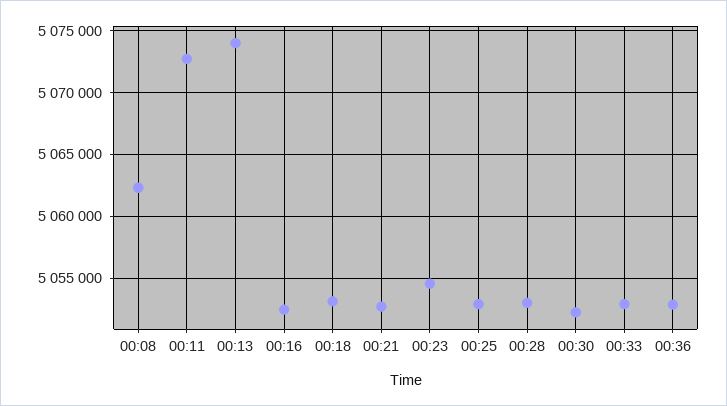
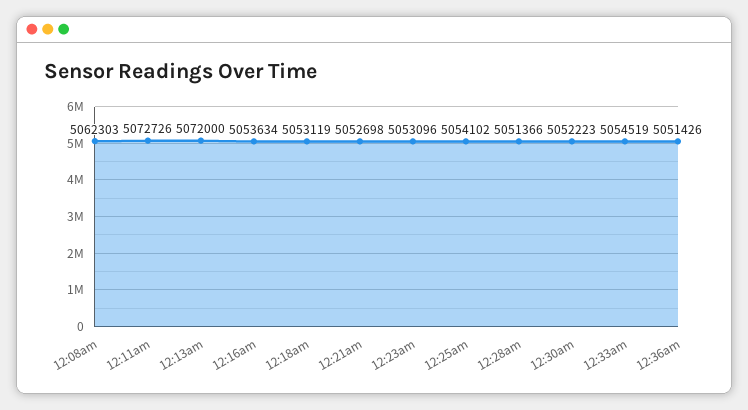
00:13: 5074000 -> 5072000
00:16: 5052500 -> 5053634
00:23: 5054500 -> 5053096
00:25: 5053000 -> 5054102
00:28: 5053000 -> 5051366
00:33: 5053000 -> 5054519
00:36: 5053000 -> 5051426

